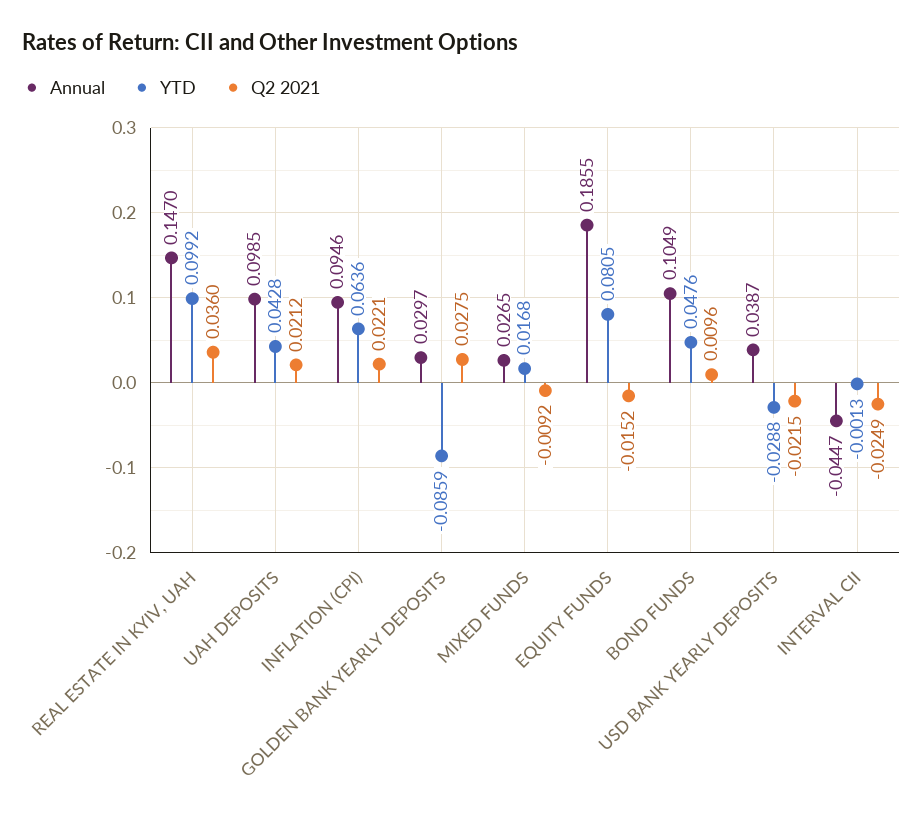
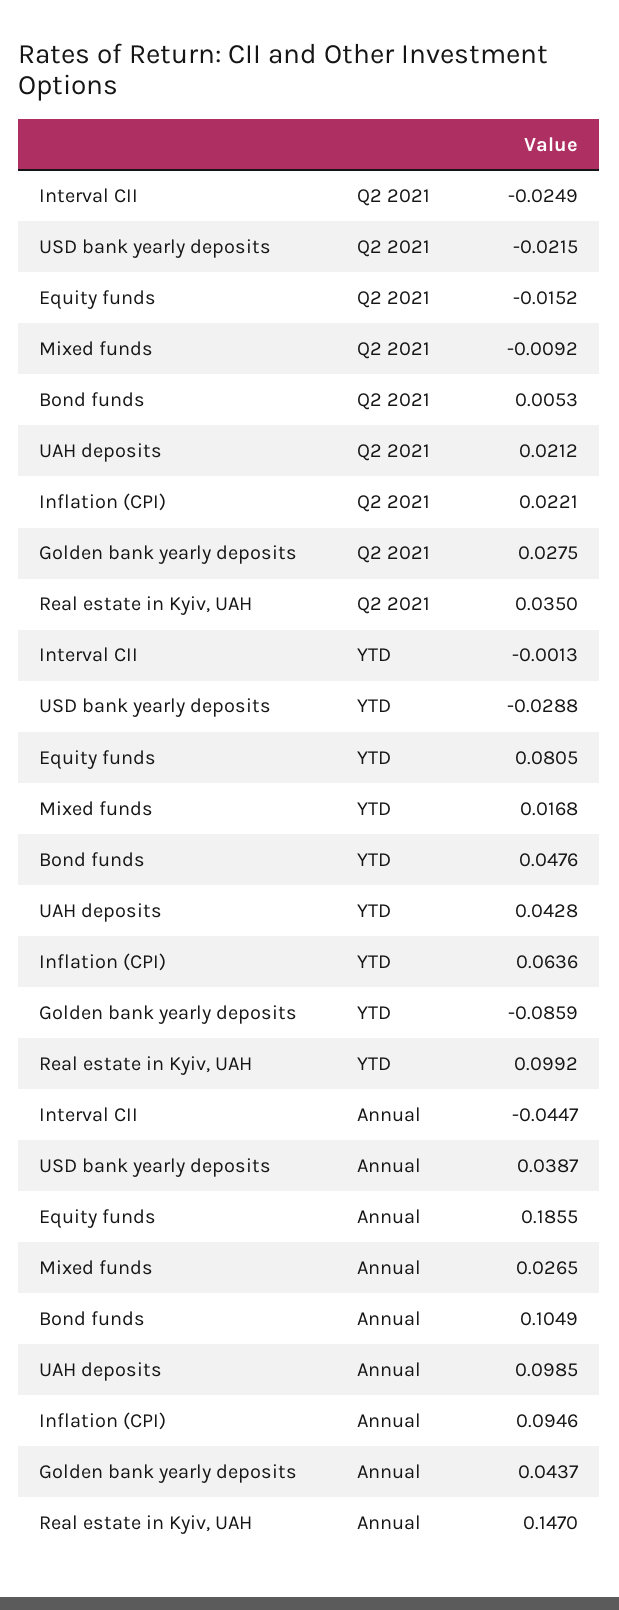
Q2 2021, REAL ESTATE IN KYIV, UAH: 0.036 -> 0.035
Annual, GOLDEN BANK YEARLY DEPOSITS: 0.0297 -> 0.0437
Q2 2021, BOND FUNDS: 0.0096 -> 0.0053

